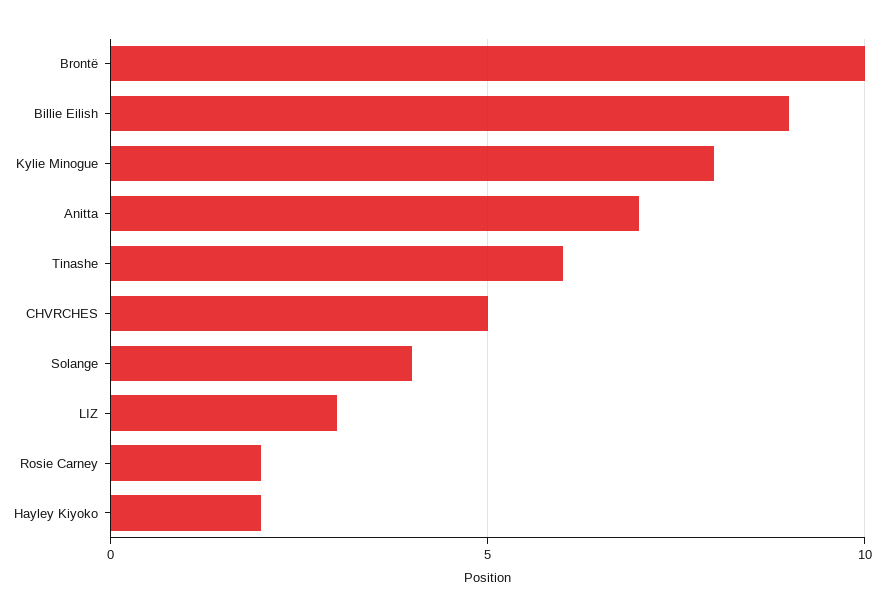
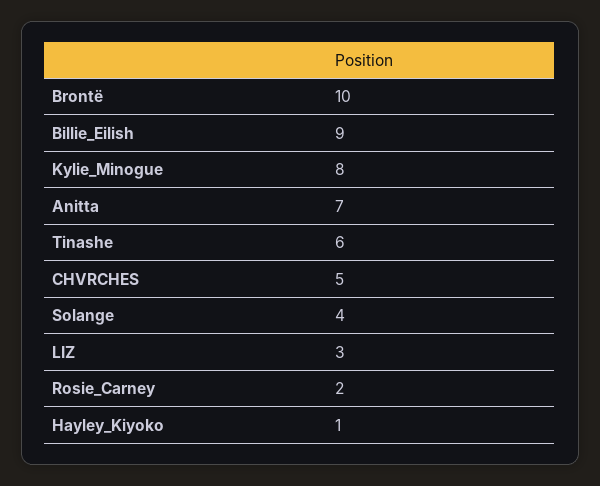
Hayley Kiyoko: 2 -> 1

